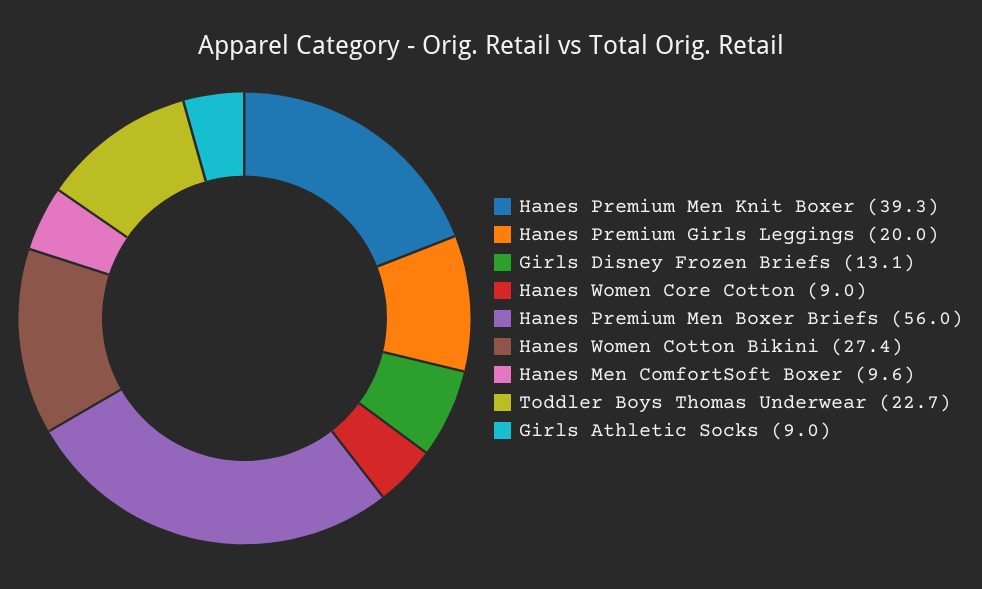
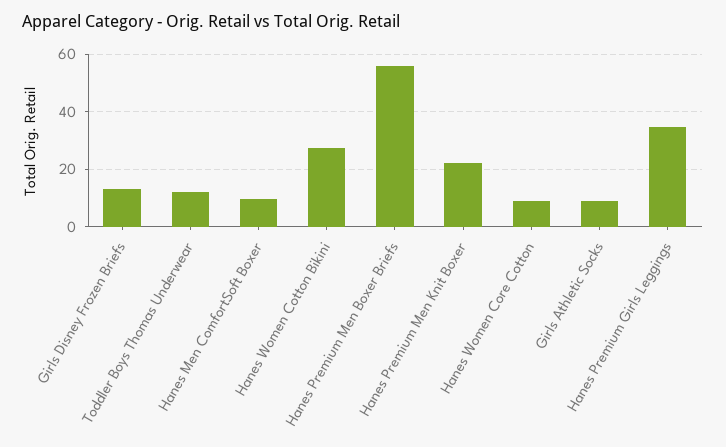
Hanes Premium Men Knit Boxer: 39.3 -> 22.5
Hanes Premium Girls Leggings: 20 -> 35
Toddler Boys Thomas Underwear: 22.7 -> 12.5

